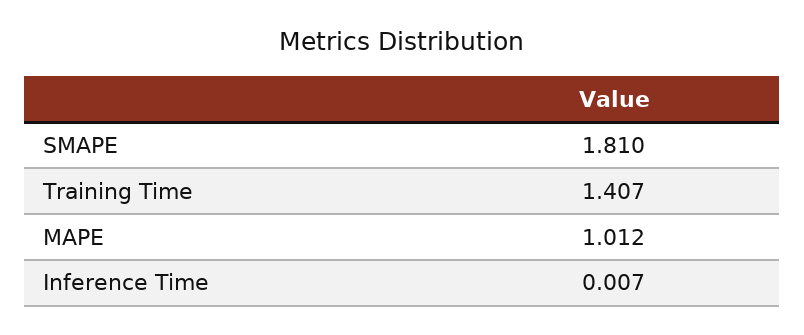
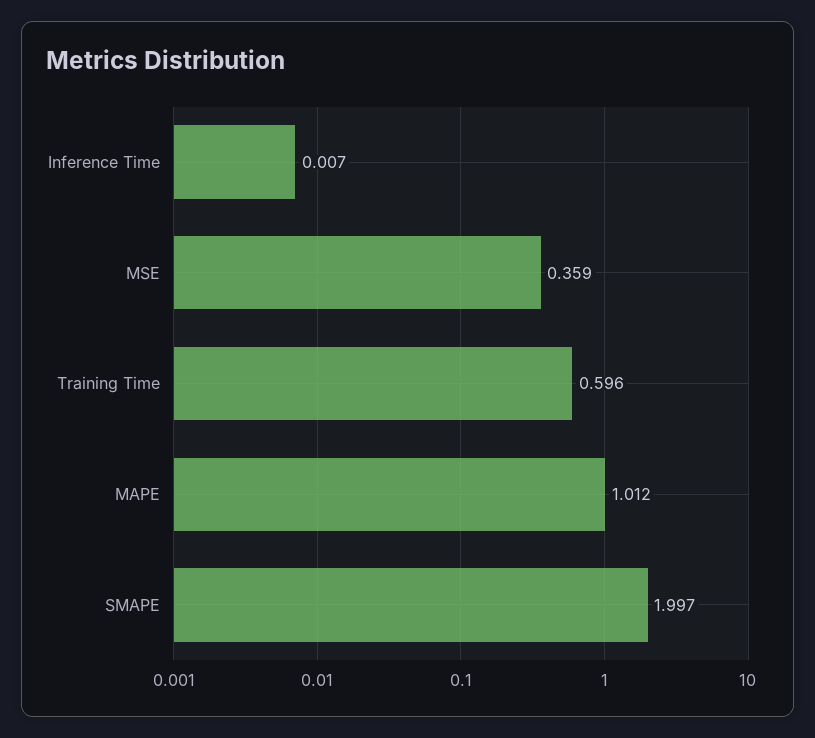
SMAPE: 1.81 -> 1.997
Training Time: 1.407 -> 0.596
MSE: none -> 0.359

